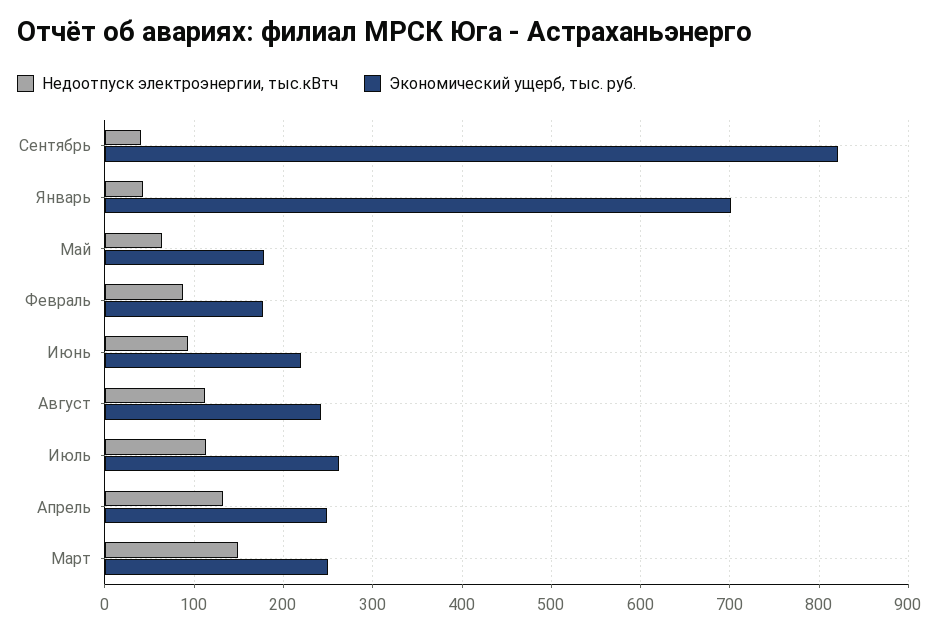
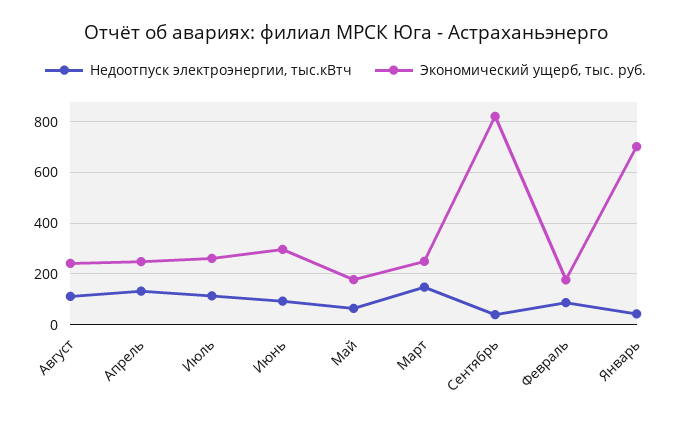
Экономический ущерб, тыс. руб., Июнь: 220 -> 300

